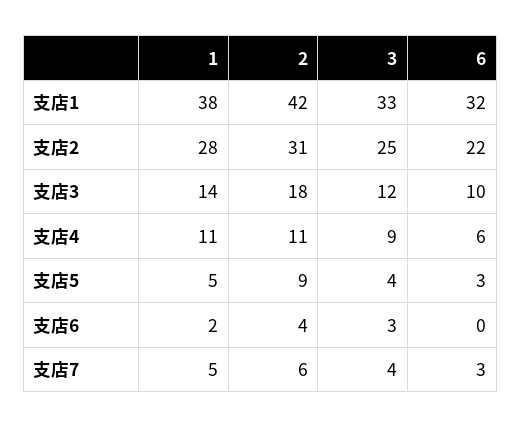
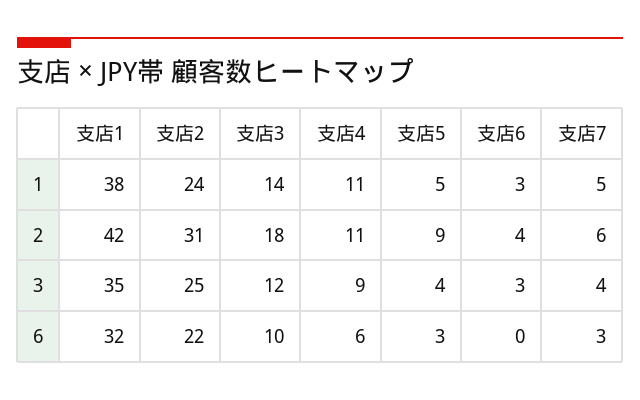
3, 支店1: 33 -> 35
1, 支店2: 28 -> 24
1, 支店6: 2 -> 3

